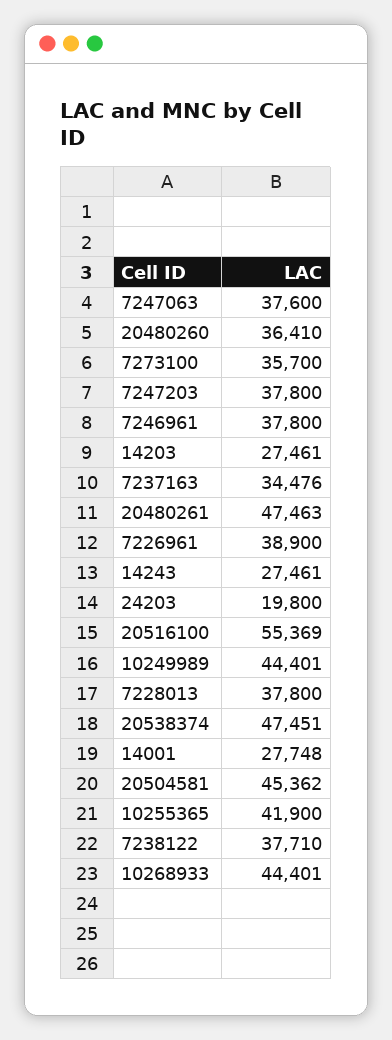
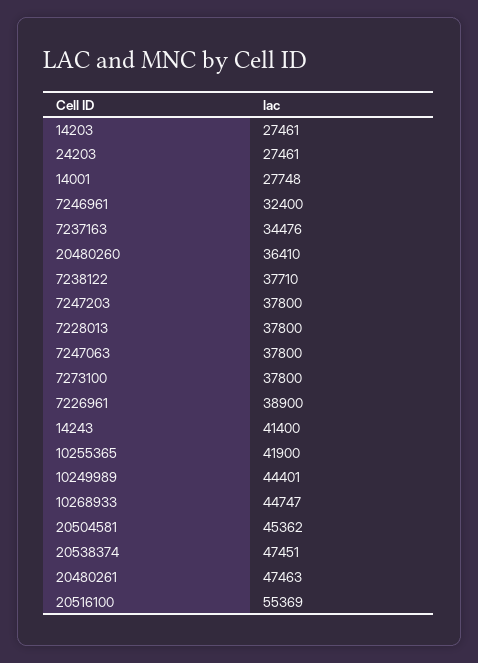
7247063: 37600 -> 37800
7273100: 35700 -> 37800
7246961: 37800 -> 32400
14243: 27461 -> 41400
24203: 19800 -> 27461
10268933: 44401 -> 44747

